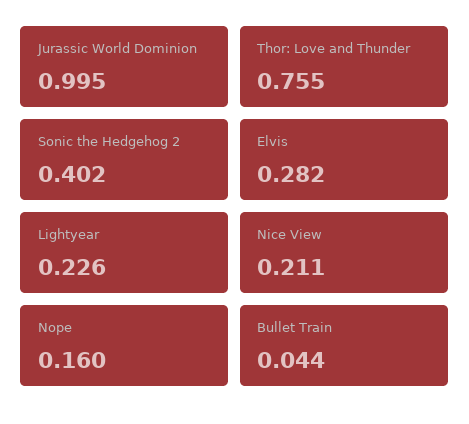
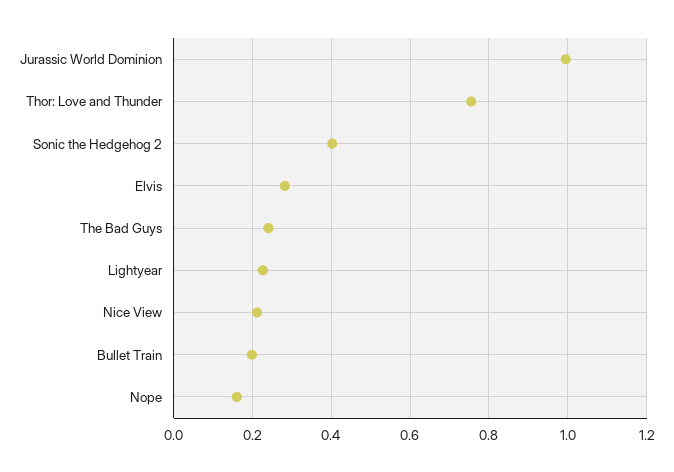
Bullet Train: 0.044 -> 0.2
The Bad Guys: none -> 0.24

